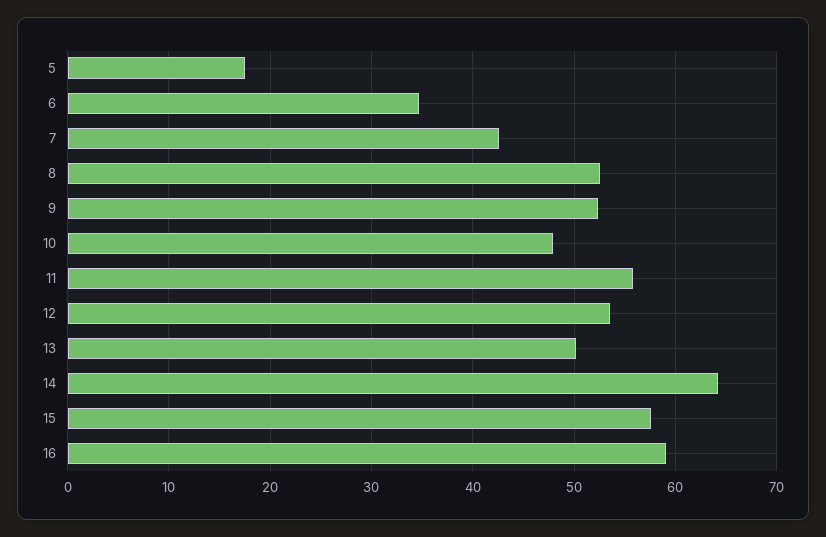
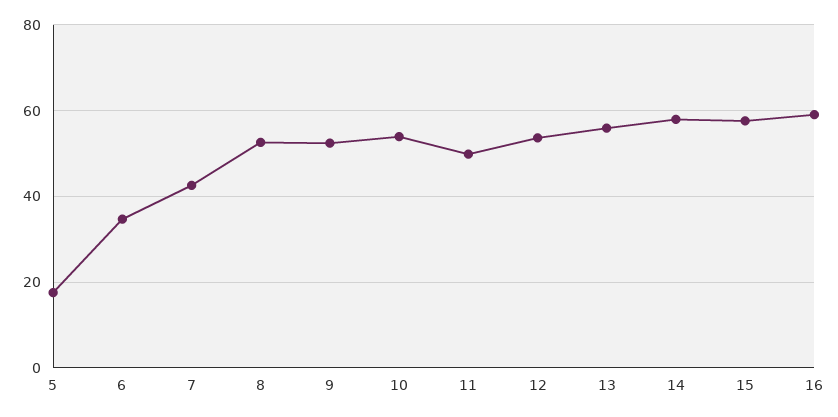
10: 48 -> 54
11: 56 -> 50
13: 50 -> 56
14: 64 -> 58

